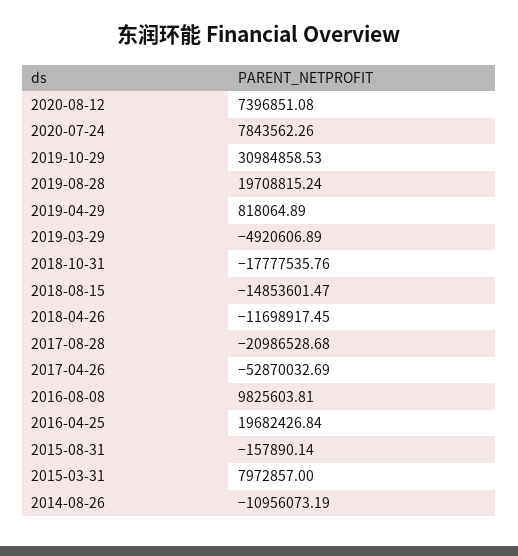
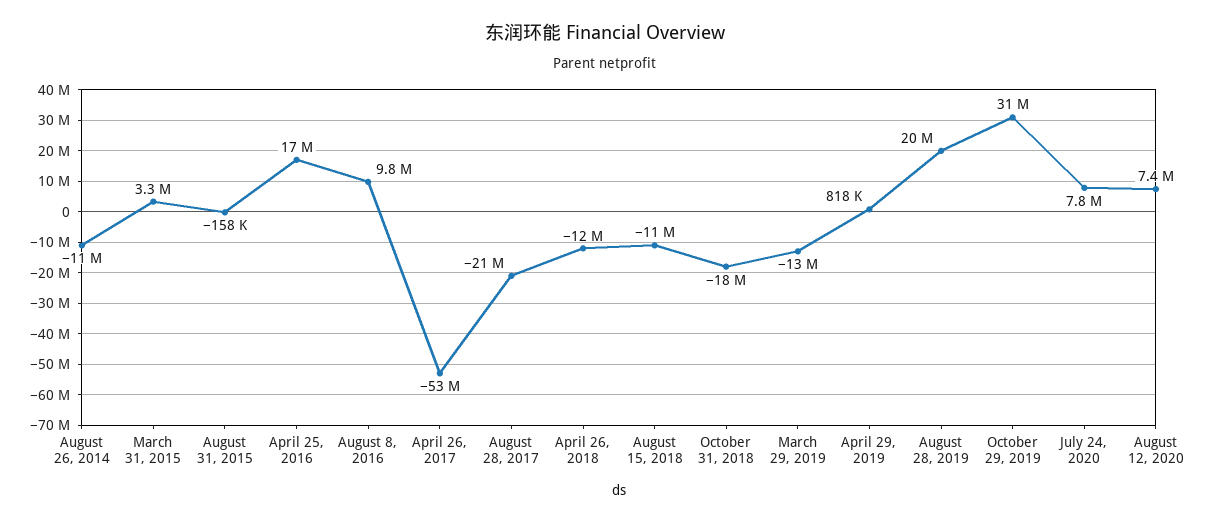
2019-03-29: -4920606.89 -> -13000000
2018-08-15: -14853601.47 -> -11000000
2016-04-25: 19682426.84 -> 17000000
2015-03-31: 7972857 -> 3300000

